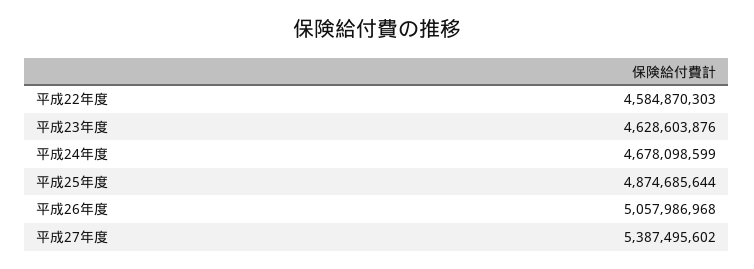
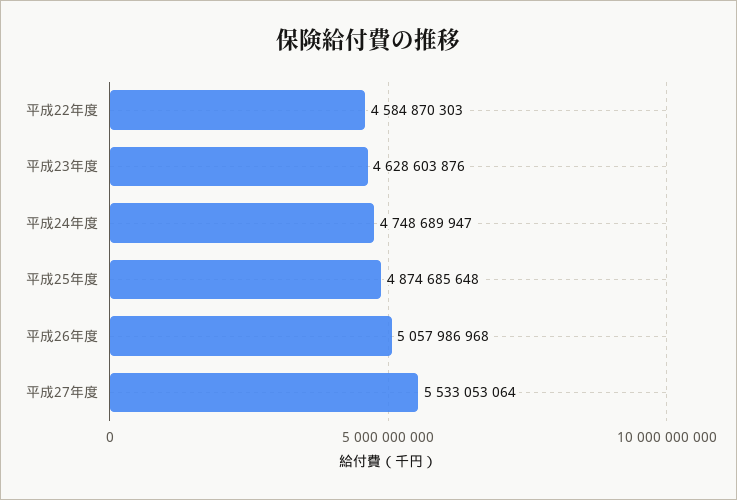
平成24年度: 4678098599 -> 4748689947
平成25年度: 4874685644 -> 4874685648
平成27年度: 5387495602 -> 5533053064

